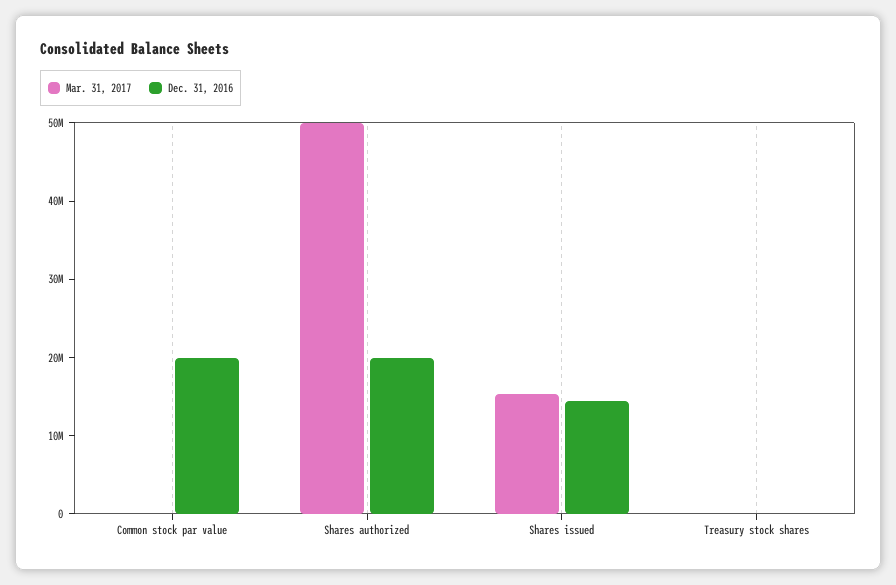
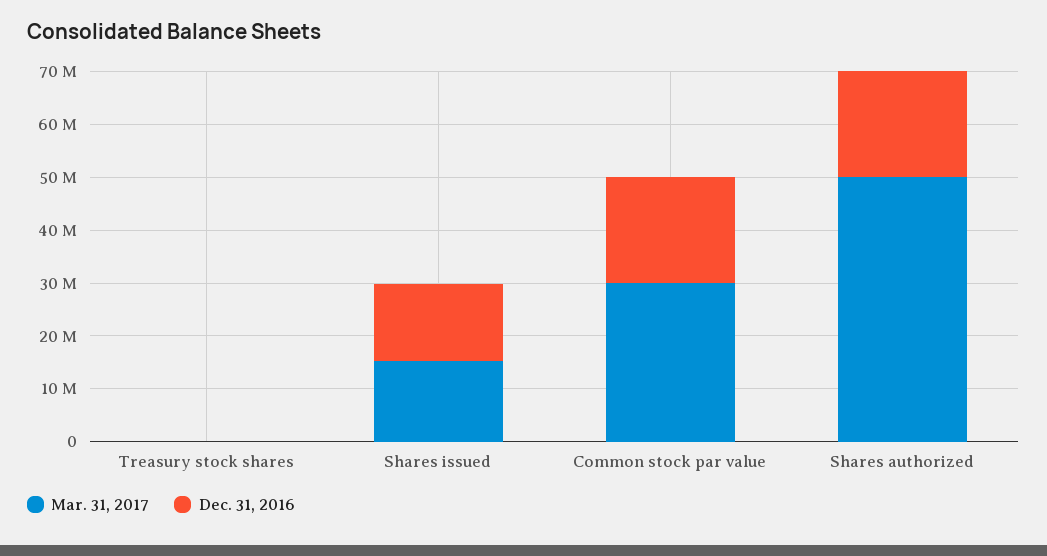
Mar. 31, 2017, Common stock par value: 0 -> 30000000

